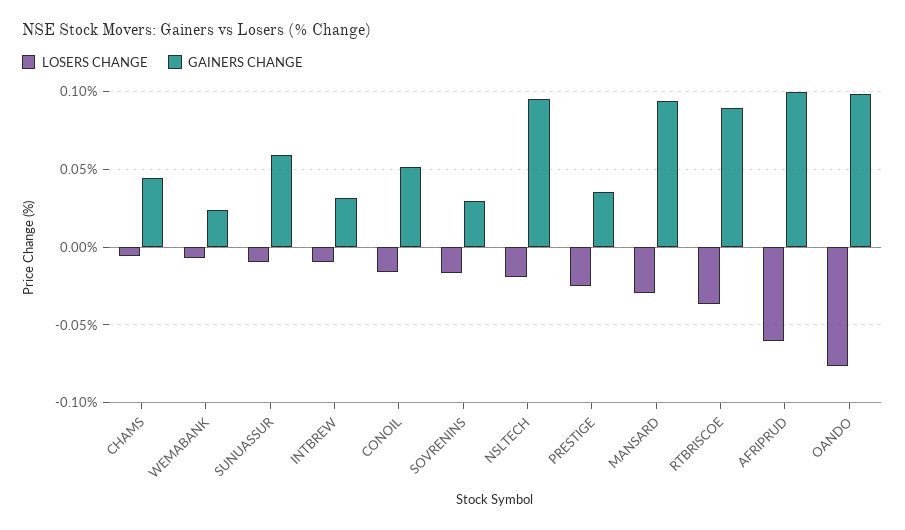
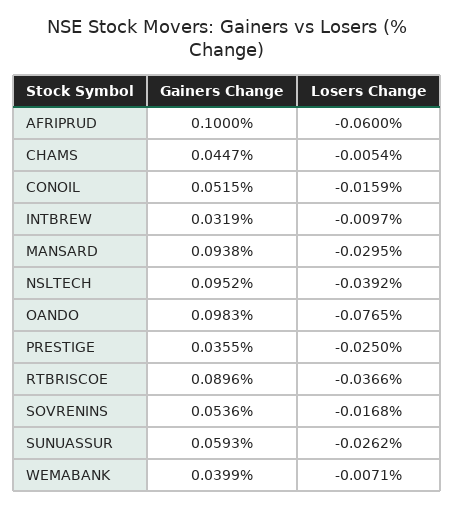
GAINERS CHANGE, WEMABANK: 0.025 -> 0.0399
LOSERS CHANGE, SUNUASSUR: -0.01 -> -0.0262
GAINERS CHANGE, SOVRENINS: 0.03 -> 0.0536
LOSERS CHANGE, NSLTECH: -0.02 -> -0.0392

